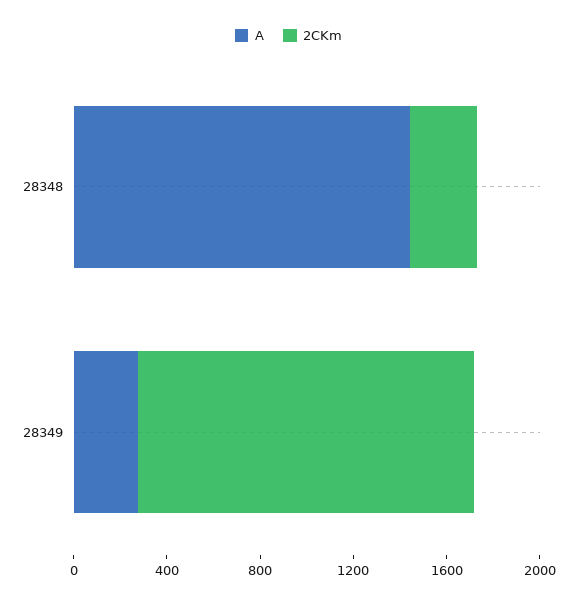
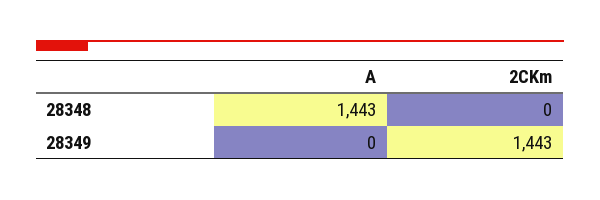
2CKm, 28348: 300 -> 0
A, 28349: 300 -> 0

